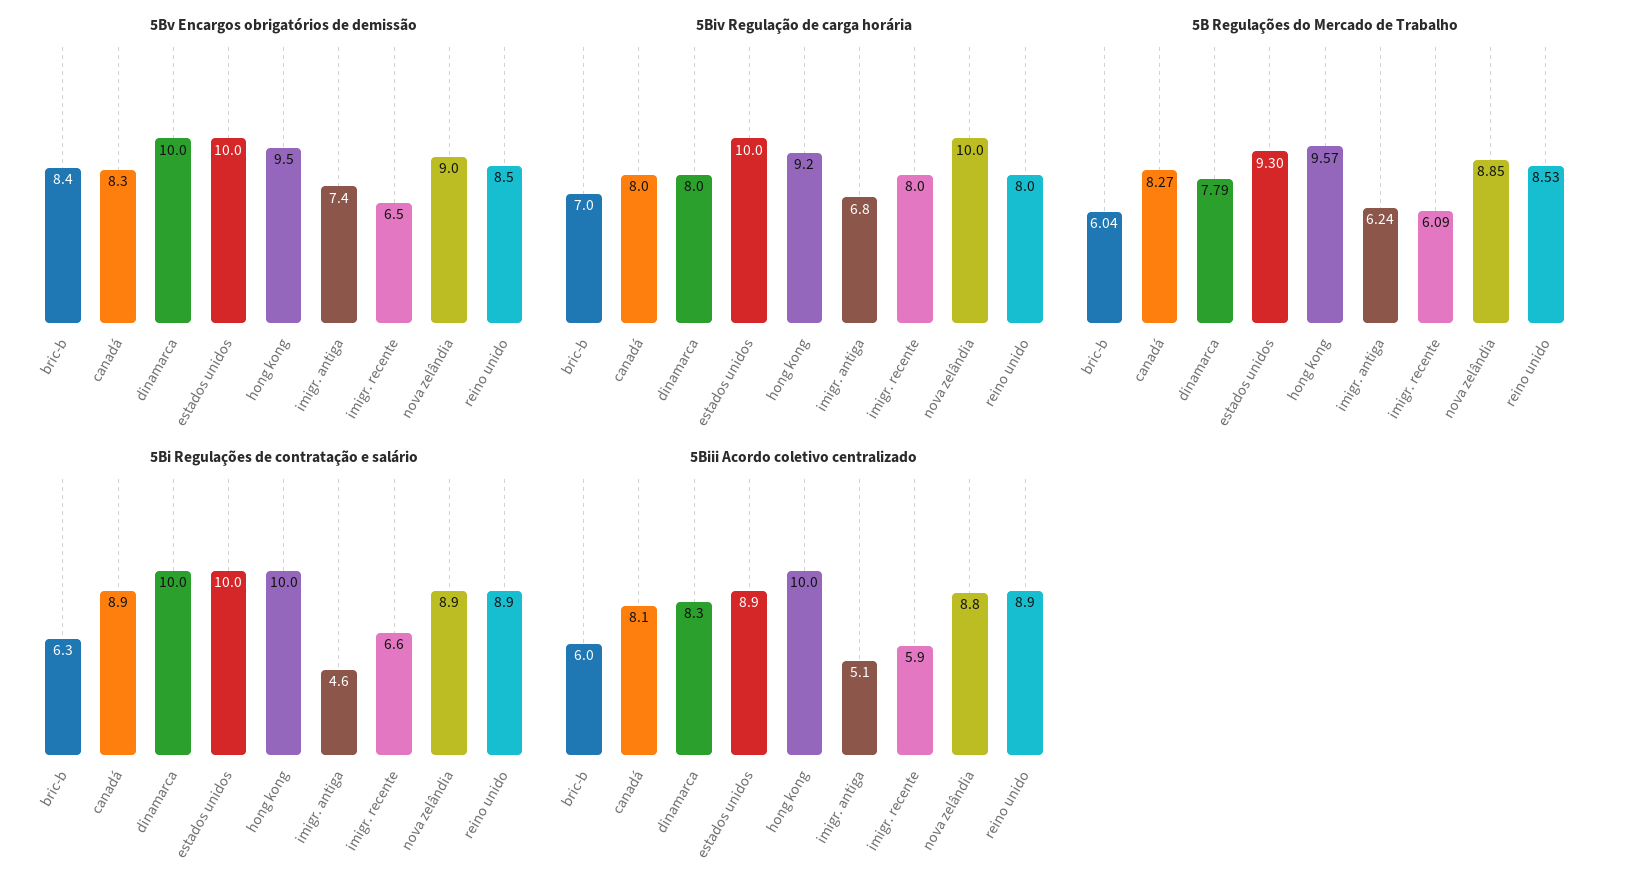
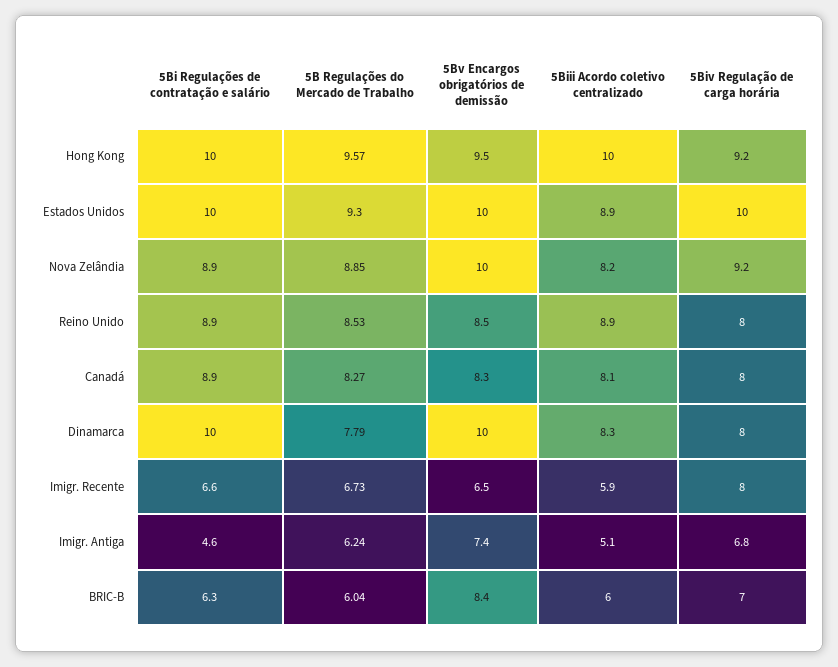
5Bv Encargos obrigatórios de demissão, nova zelândia: 9 -> 10
5Biv Regulação de carga horária, nova zelândia: 10 -> 9.2
5B Regulações do Mercado de Trabalho, imigr. recente: 6.09 -> 6.73
5Biii Acordo coletivo centralizado, nova zelândia: 8.8 -> 8.2

